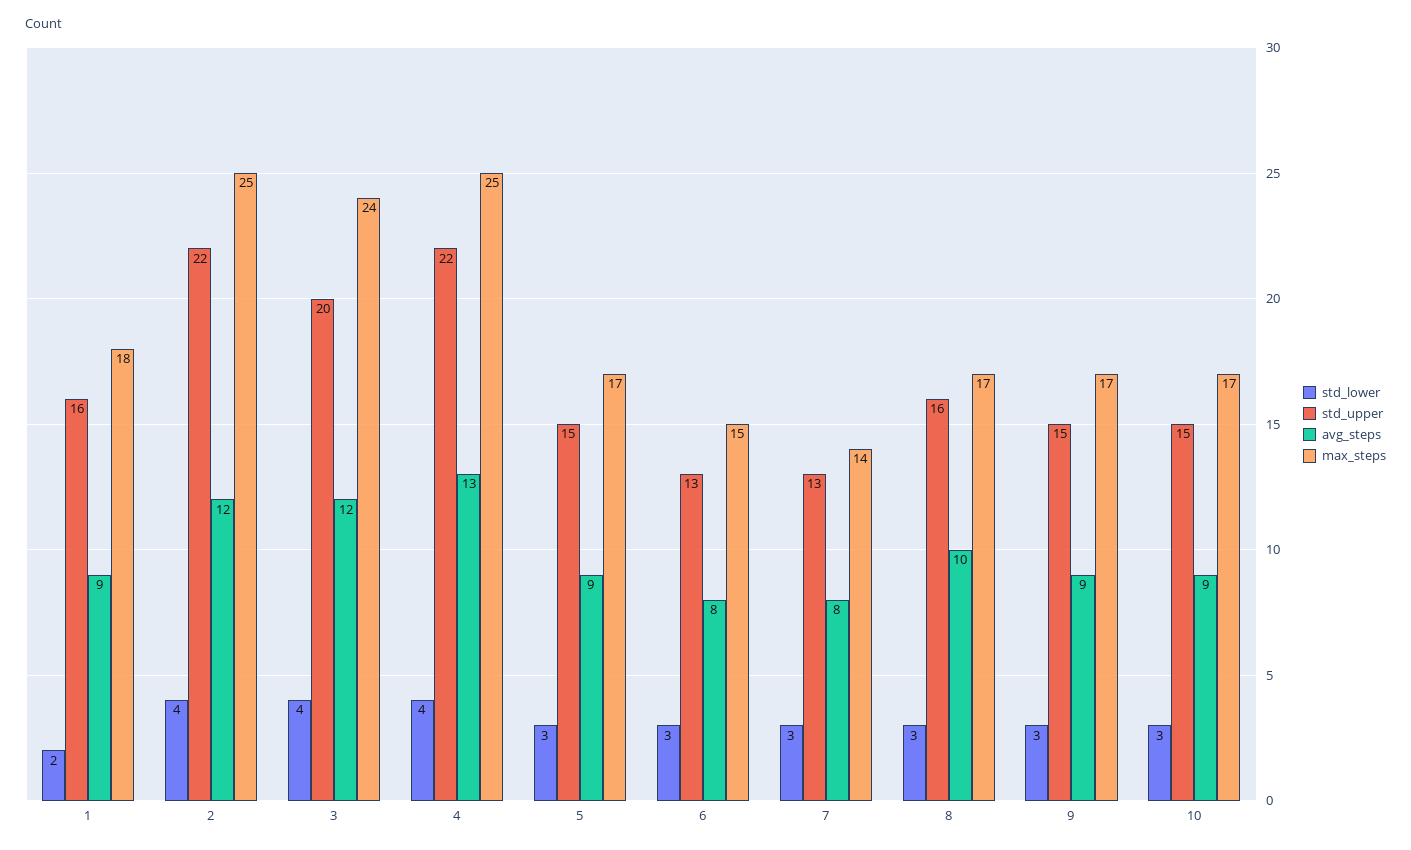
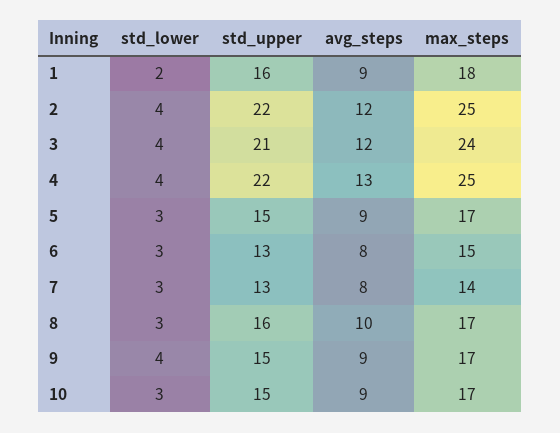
std_upper, 3: 20 -> 21
std_lower, 9: 3 -> 4

